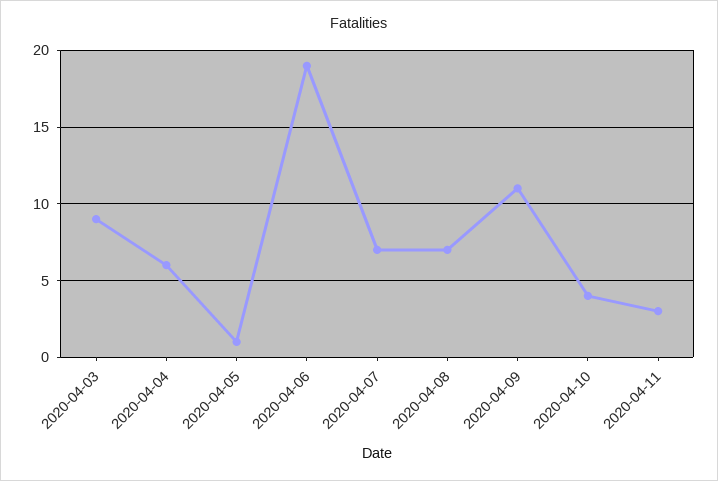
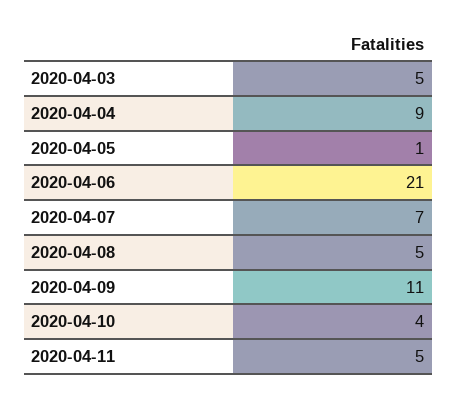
2020-04-03: 9 -> 5
2020-04-04: 6 -> 9
2020-04-06: 19 -> 21
2020-04-08: 7 -> 5
2020-04-11: 3 -> 5

